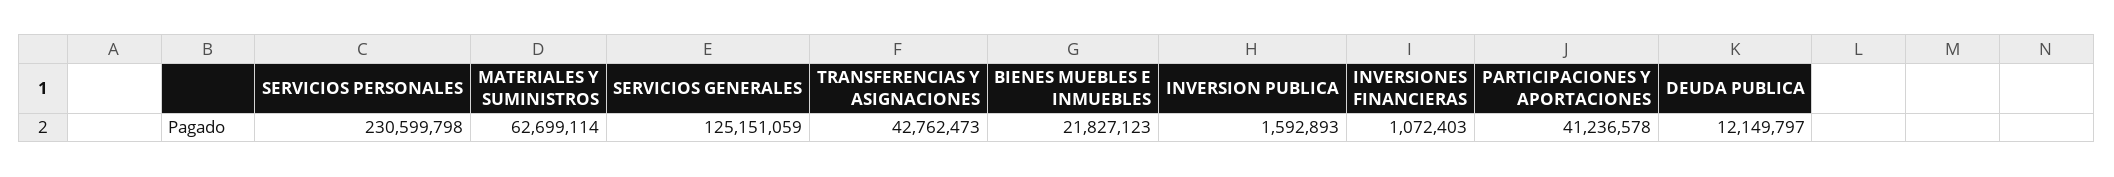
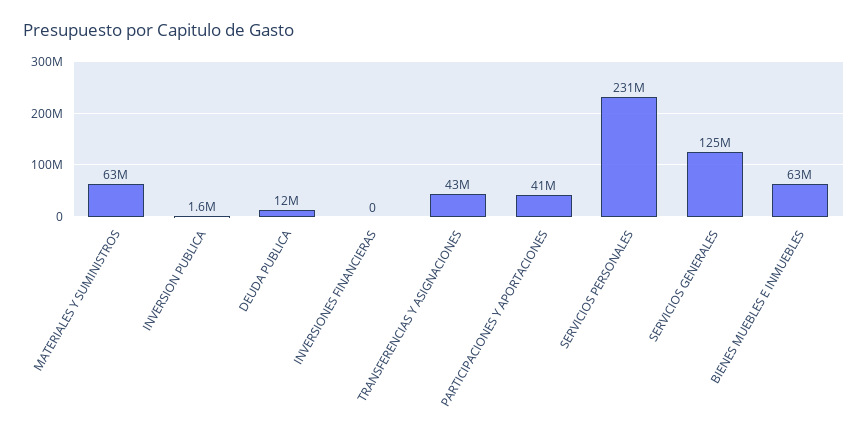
BIENES MUEBLES E INMUEBLES: 21827123 -> 63000000
INVERSIONES FINANCIERAS: 1072403 -> 0

